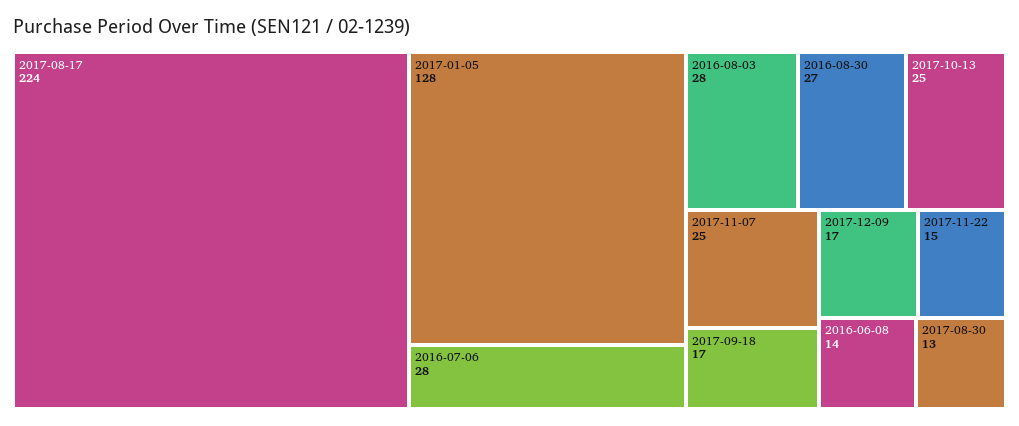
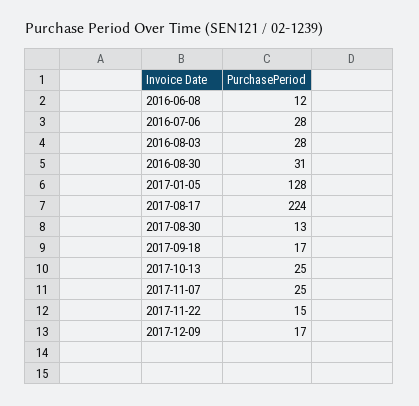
2016-08-30: 27 -> 31
2016-06-08: 14 -> 12

